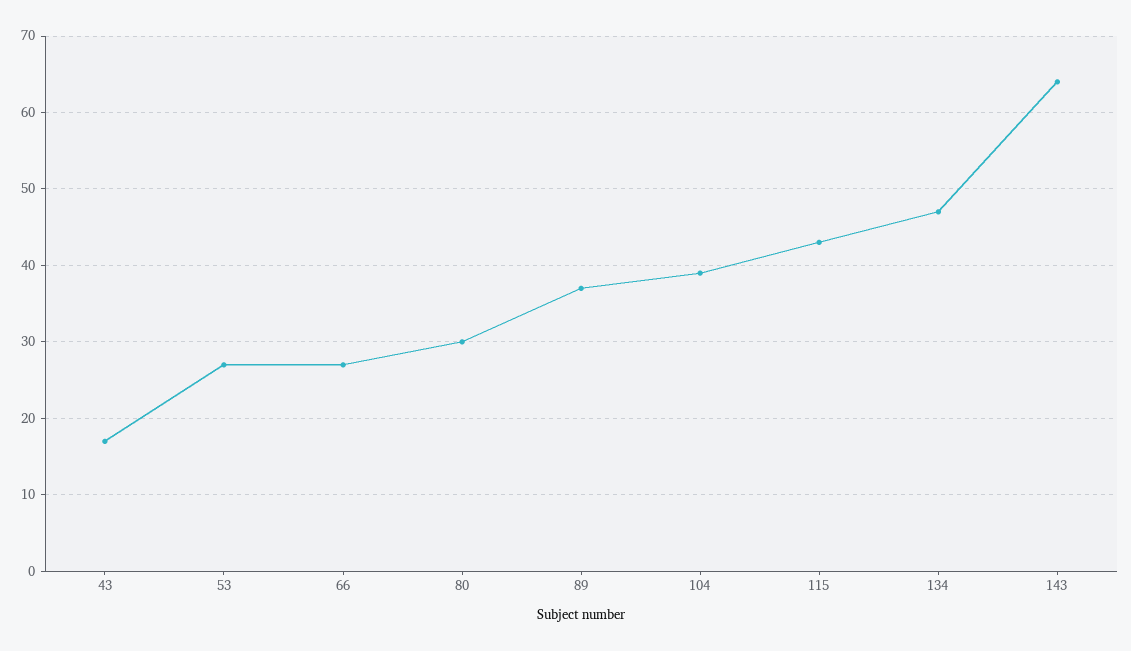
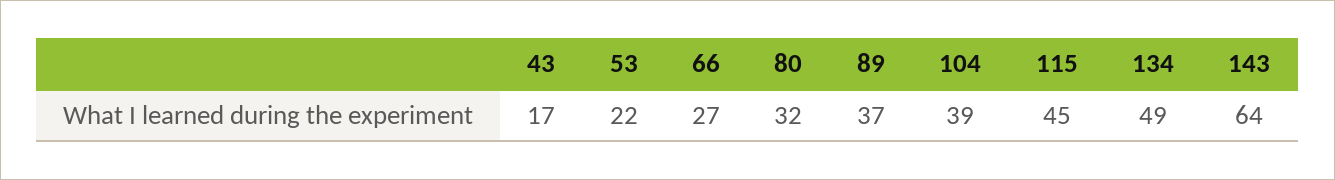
53: 27 -> 22
80: 30 -> 32
115: 43 -> 45
134: 47 -> 49

